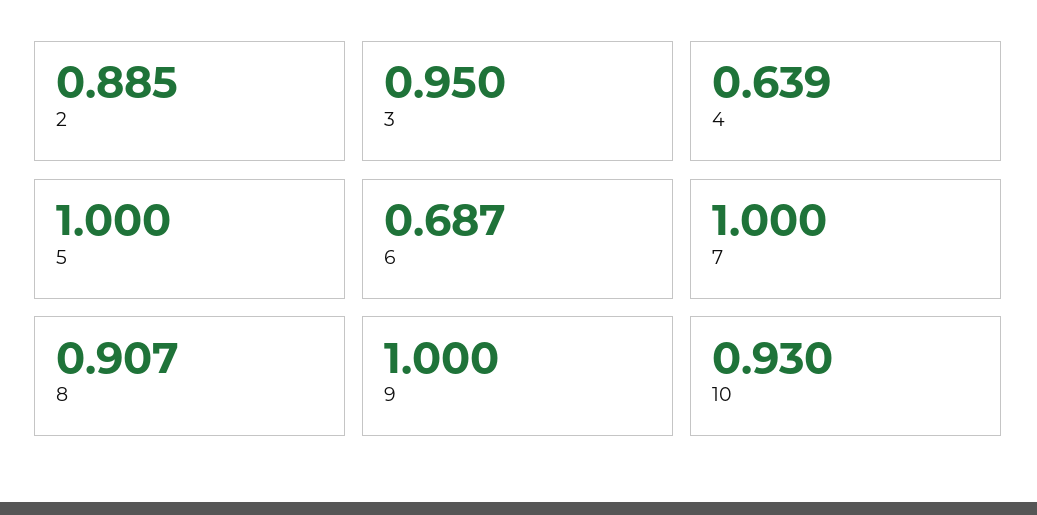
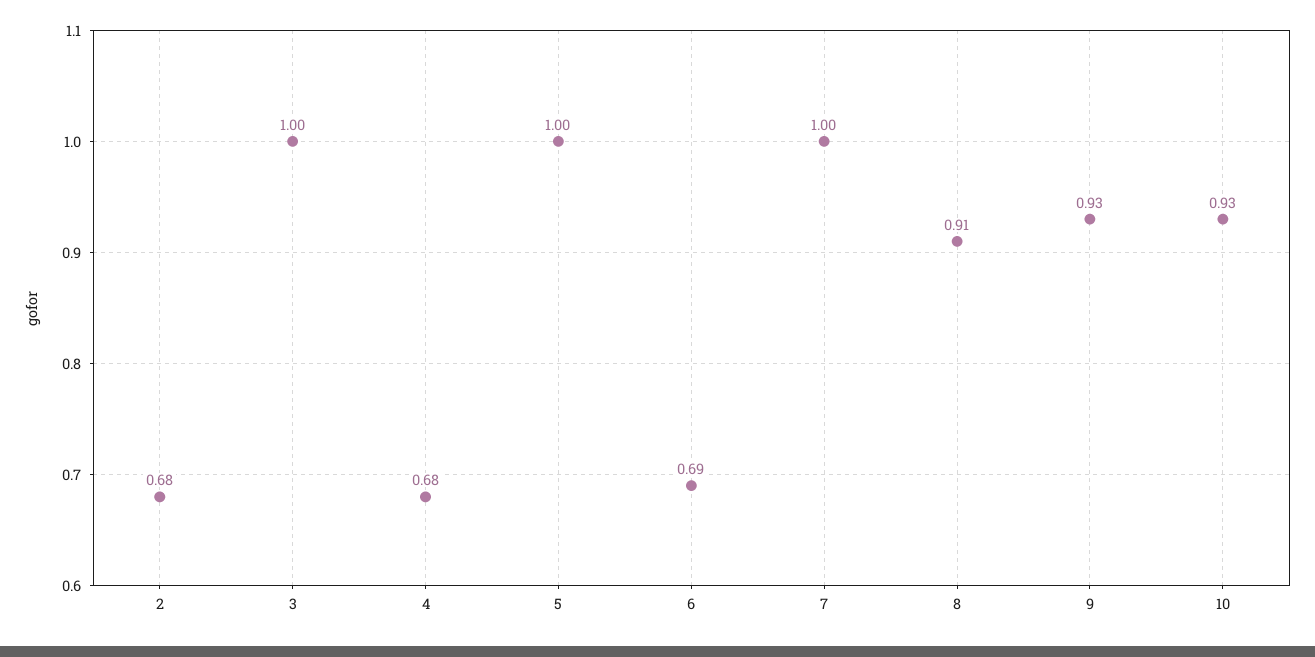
2: 0.885 -> 0.68
3: 0.95 -> 1
4: 0.639 -> 0.68
9: 1 -> 0.93

